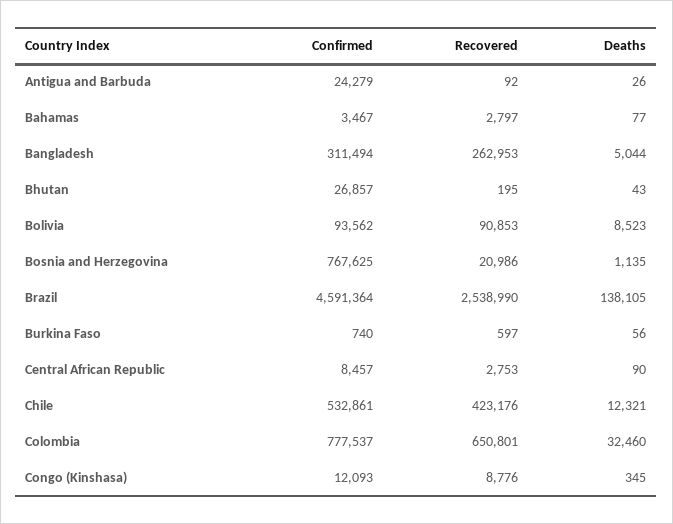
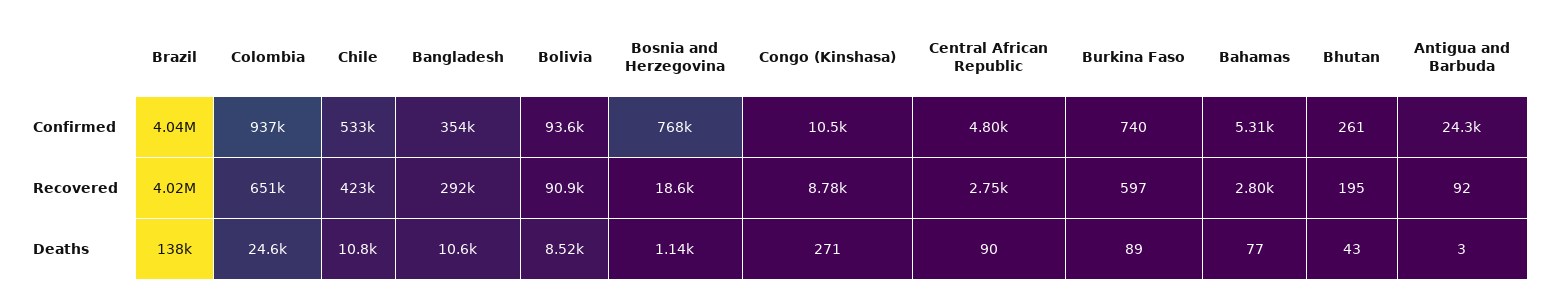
Deaths, Antigua and Barbuda: 26 -> 3
Confirmed, Bahamas: 3467 -> 5310
Confirmed, Bangladesh: 311494 -> 354000
Recovered, Bangladesh: 262953 -> 292000
Deaths, Bangladesh: 5044 -> 10600
Confirmed, Bhutan: 26857 -> 261
Recovered, Bosnia and Herzegovina: 20986 -> 18600
Confirmed, Brazil: 4591364 -> 4040000
Recovered, Brazil: 2538990 -> 4020000
Deaths, Burkina Faso: 56 -> 89
Confirmed, Central African Republic: 8457 -> 4800
Deaths, Chile: 12321 -> 10800
Confirmed, Colombia: 777537 -> 937000
Deaths, Colombia: 32460 -> 24600
Confirmed, Congo (Kinshasa): 12093 -> 10500
Deaths, Congo (Kinshasa): 345 -> 271

